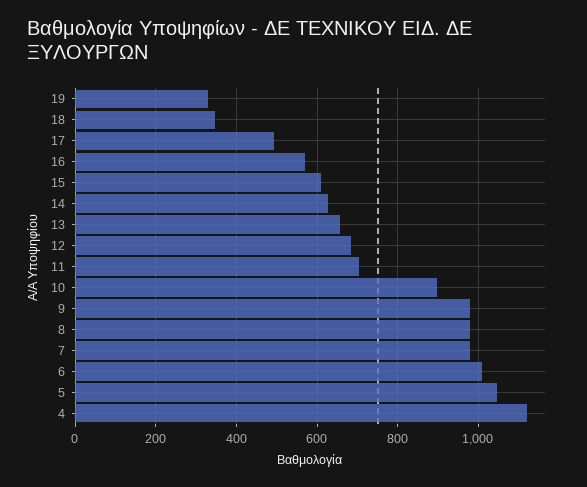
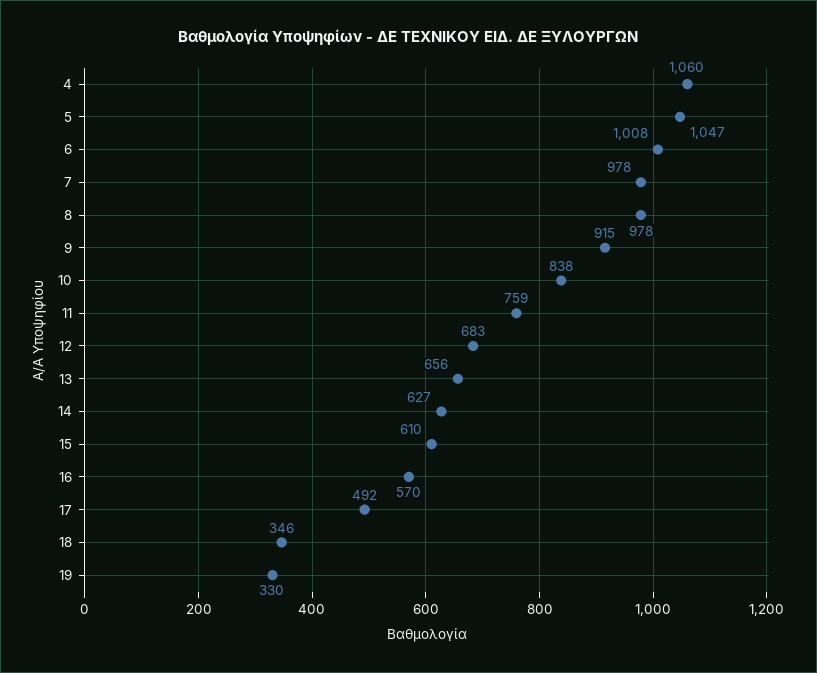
11: 700 -> 759
10: 900 -> 838
9: 980 -> 915
4: 1120 -> 1060

